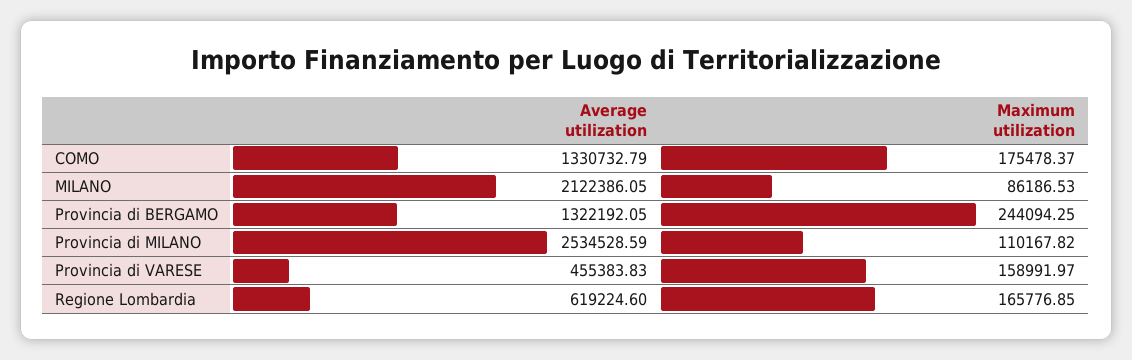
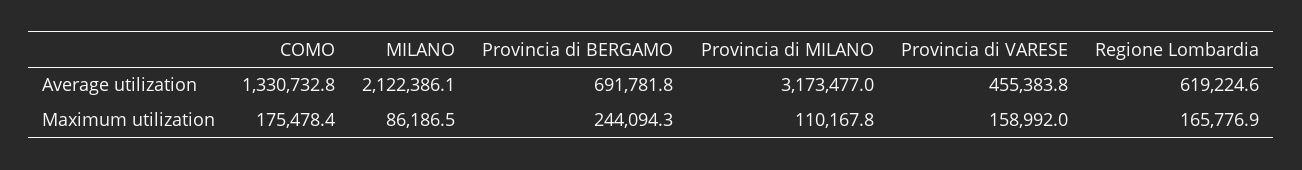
Average utilization, Provincia di BERGAMO: 1322192.05 -> 691781.8
Average utilization, Provincia di MILANO: 2534528.59 -> 3173477

